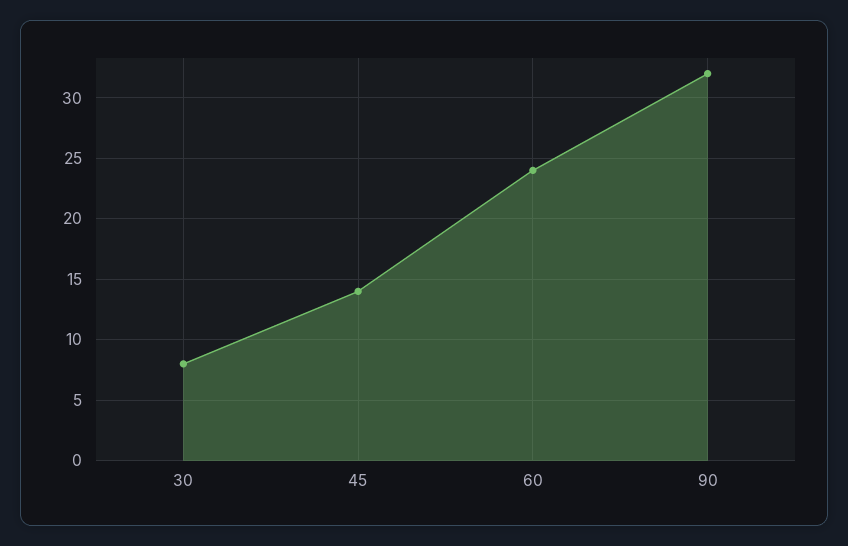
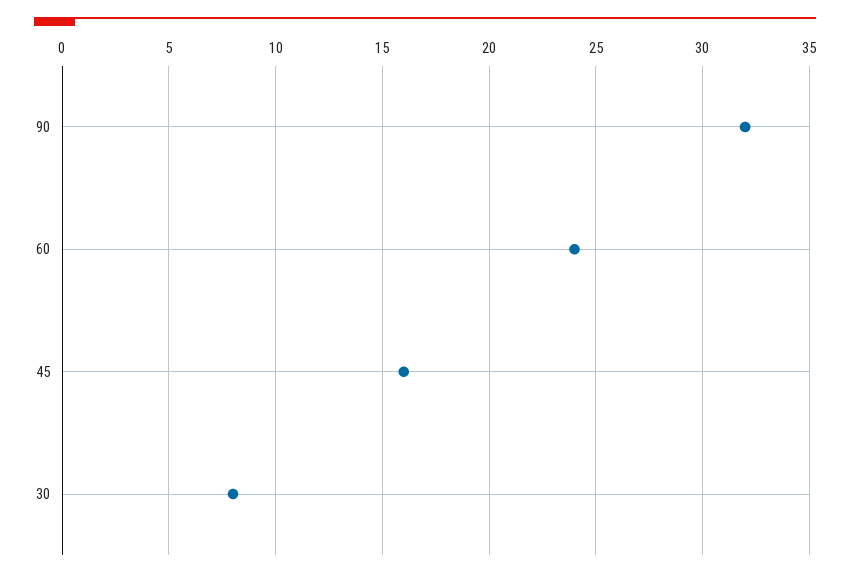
45: 14 -> 16

